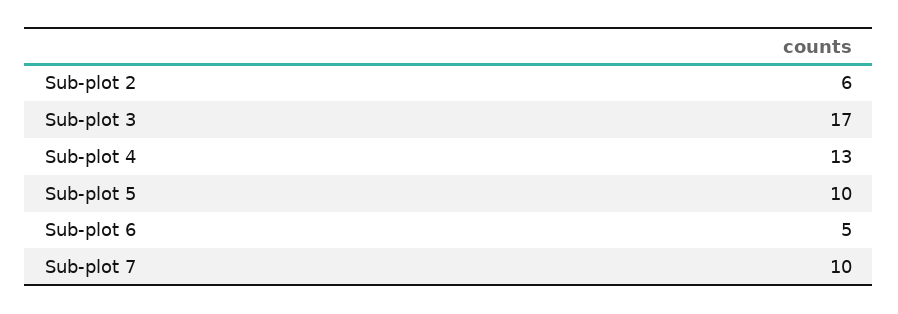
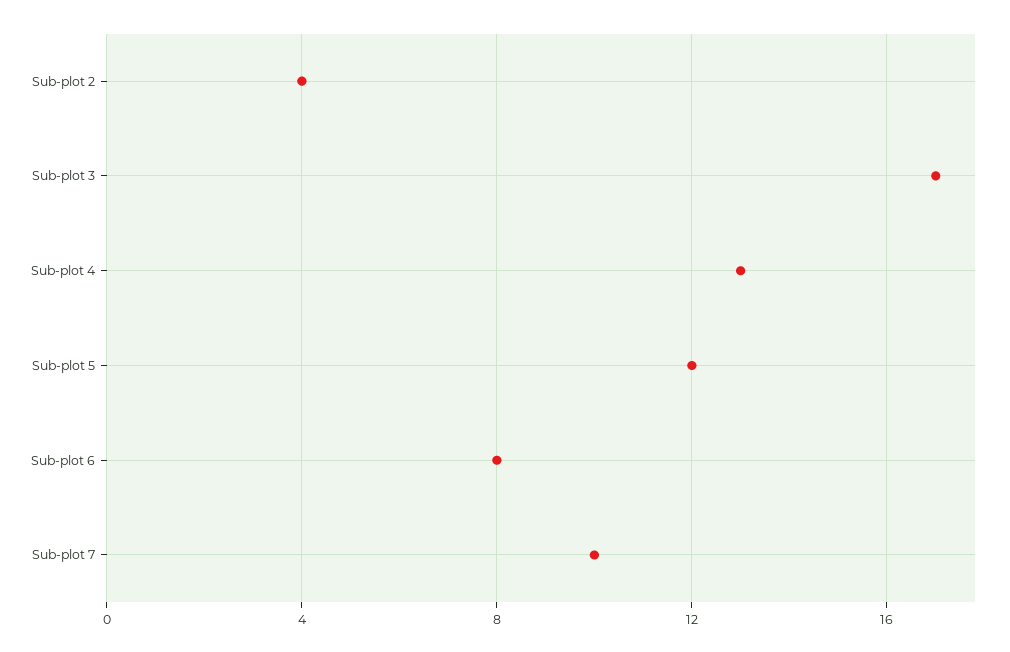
Sub-plot 2: 6 -> 4
Sub-plot 5: 10 -> 12
Sub-plot 6: 5 -> 8

